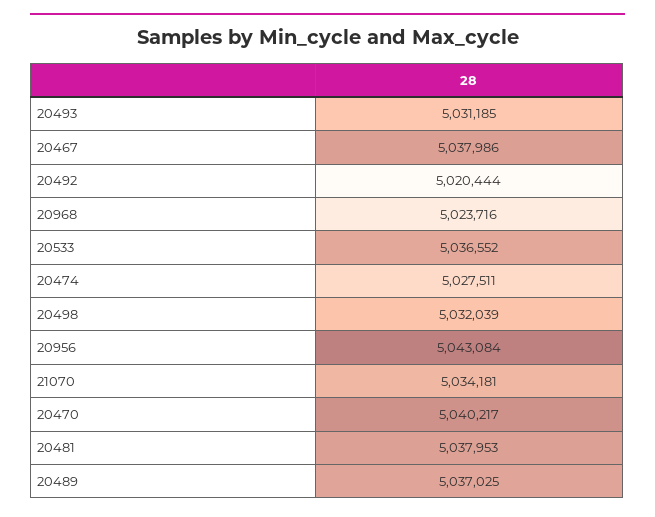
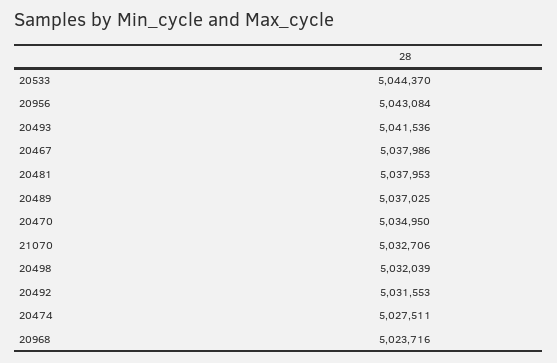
20493: 5031185 -> 5041536
20492: 5020444 -> 5031553
20533: 5036552 -> 5044370
21070: 5034181 -> 5032706
20470: 5040217 -> 5034950

